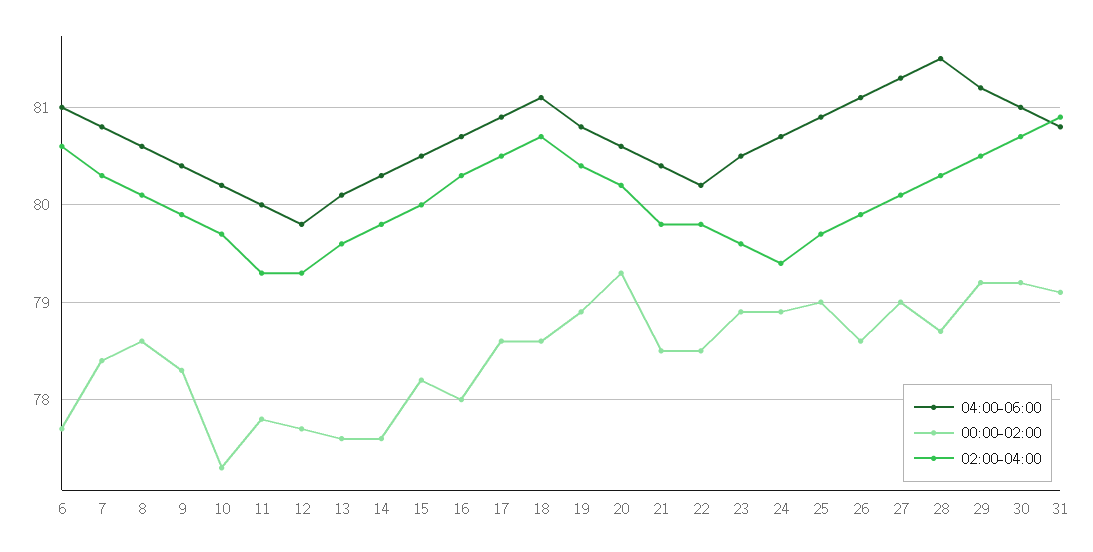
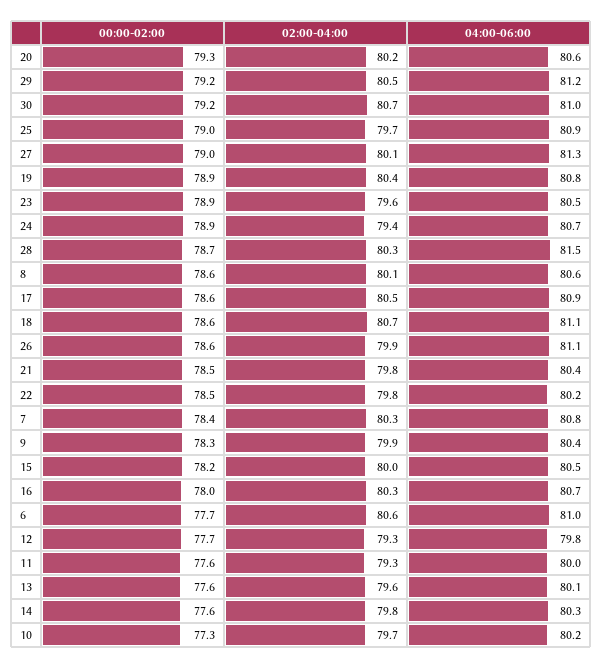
00:00-02:00, 11: 77.8 -> 77.6
04:00-06:00, 31: 80.8 -> none
00:00-02:00, 31: 79.1 -> none
02:00-04:00, 31: 80.9 -> none

